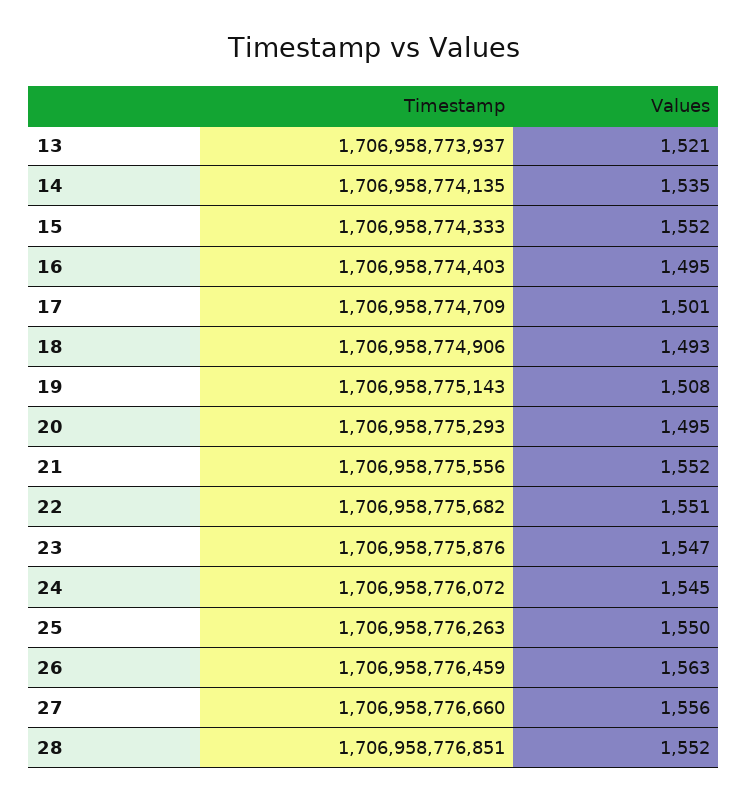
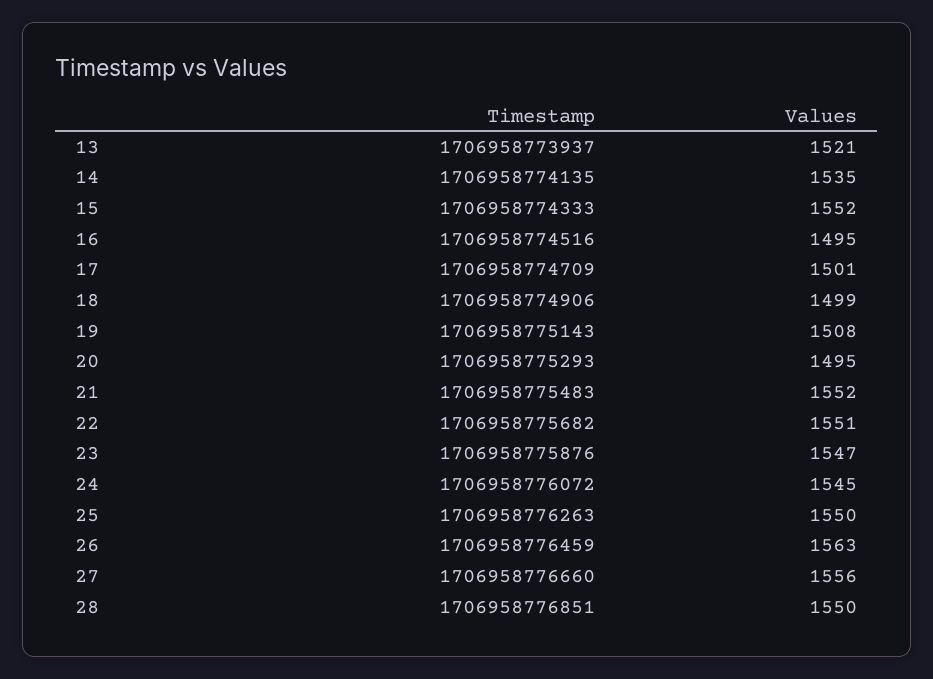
Timestamp, 16: 1706958774403 -> 1706958774516
Values, 18: 1493 -> 1499
Timestamp, 21: 1706958775556 -> 1706958775483
Values, 28: 1552 -> 1550

